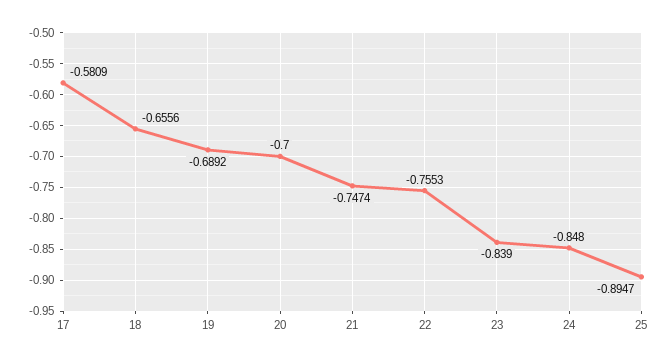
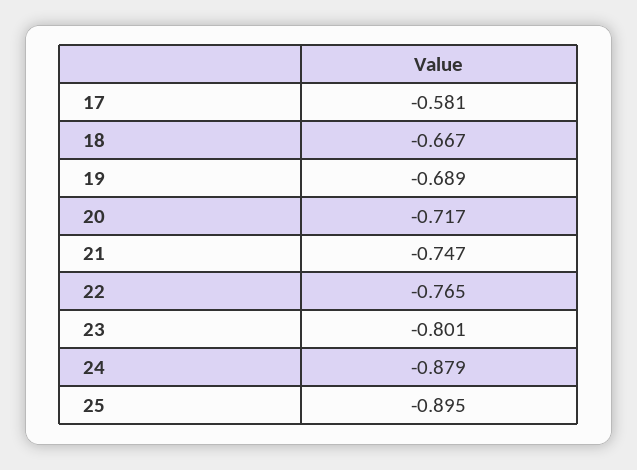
18: -0.6556 -> -0.667
20: -0.7 -> -0.717
22: -0.7553 -> -0.765
23: -0.839 -> -0.801
24: -0.848 -> -0.879

